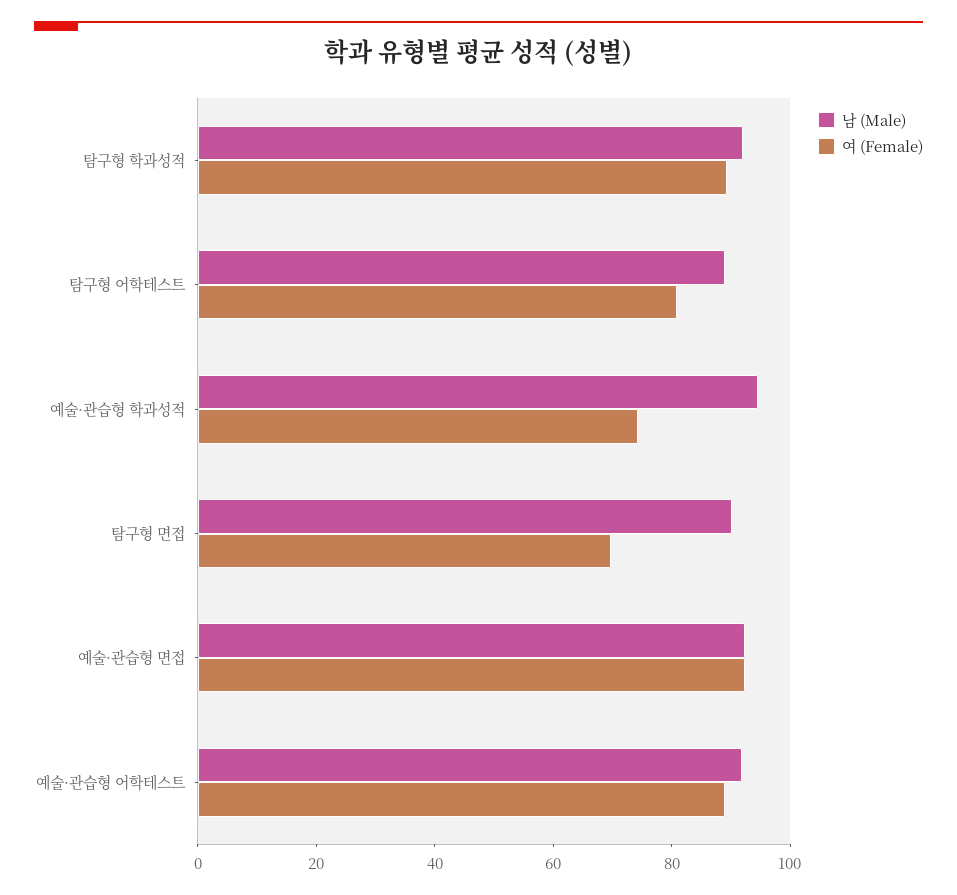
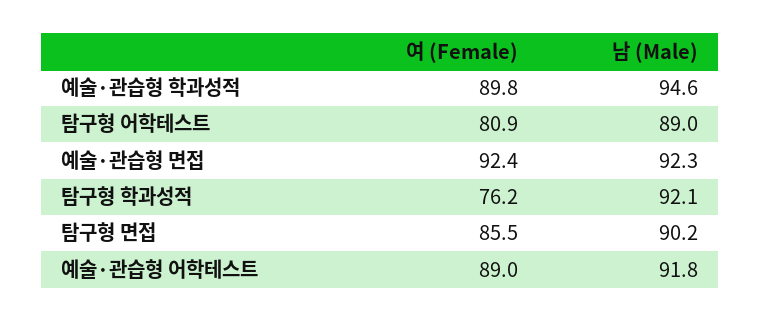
여 (Female), 탐구형 학과성적: 90 -> 76.2
여 (Female), 예술·관습형 학과성적: 75 -> 89.8
여 (Female), 탐구형 면접: 70 -> 85.5

